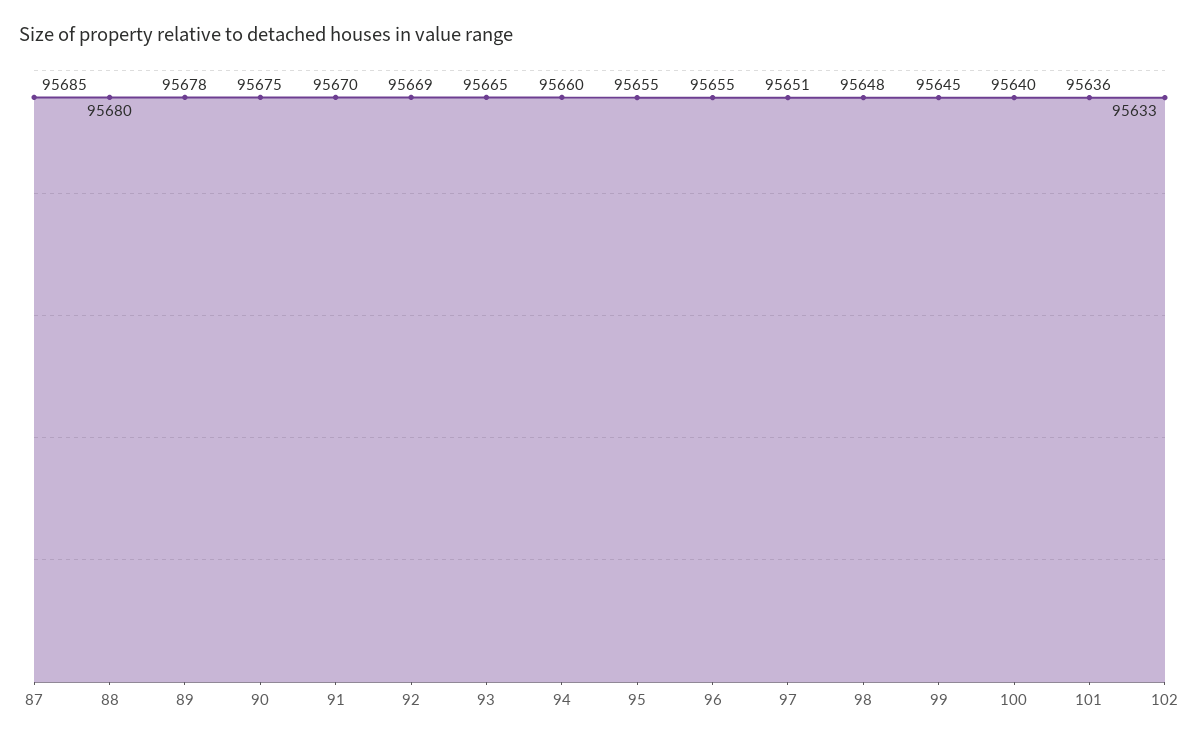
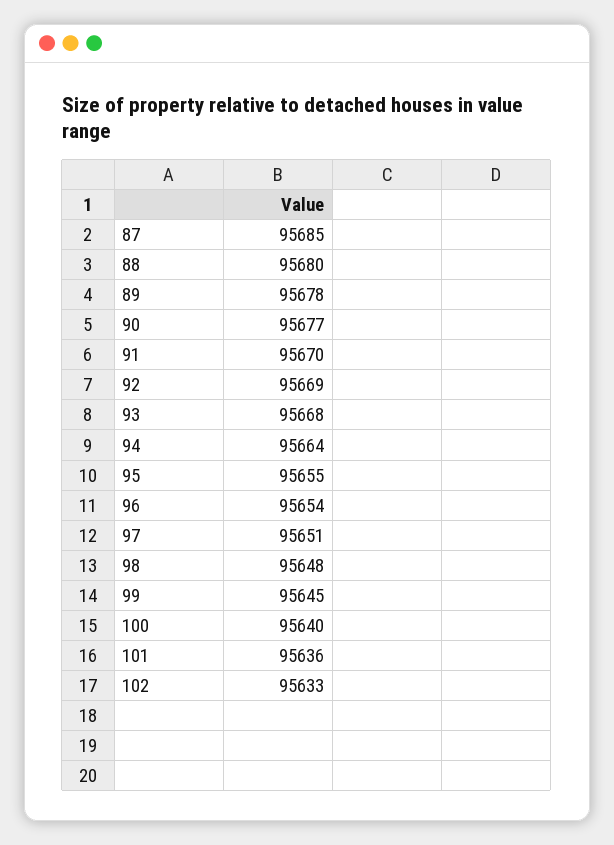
90: 95675 -> 95677
93: 95665 -> 95668
94: 95660 -> 95664
96: 95655 -> 95654

